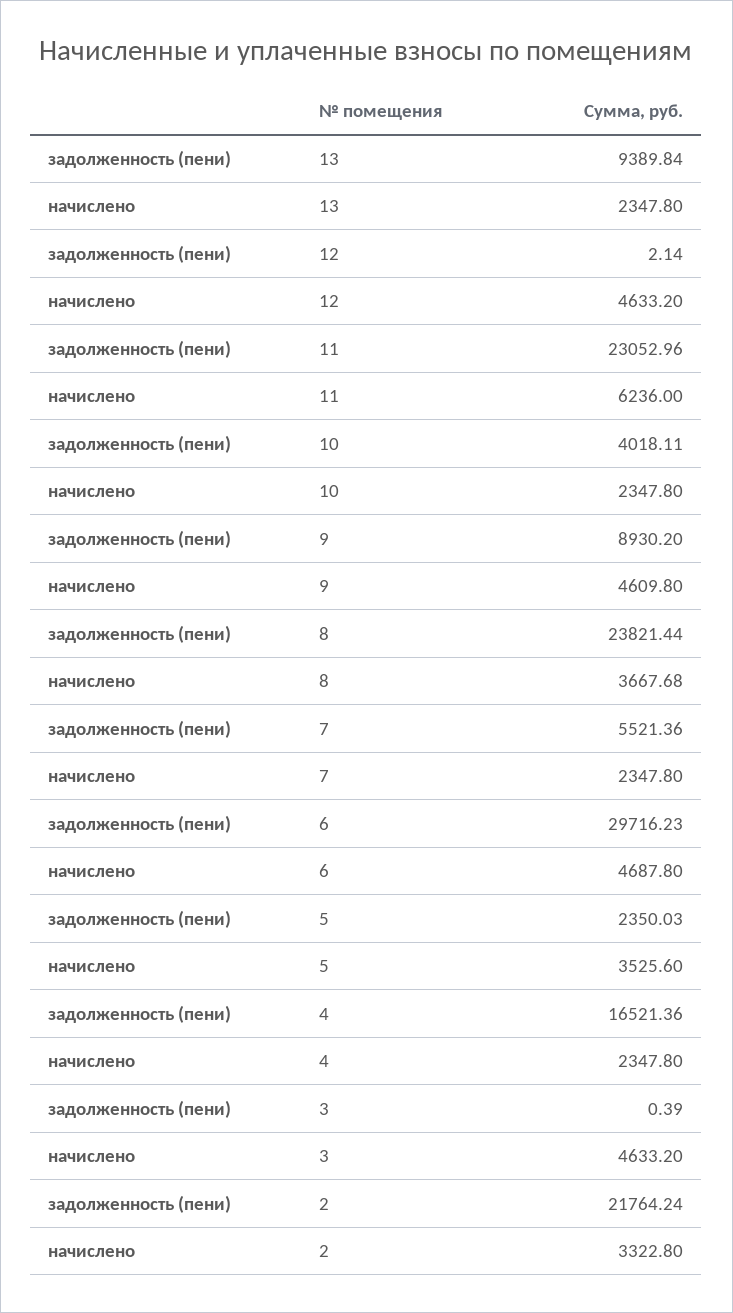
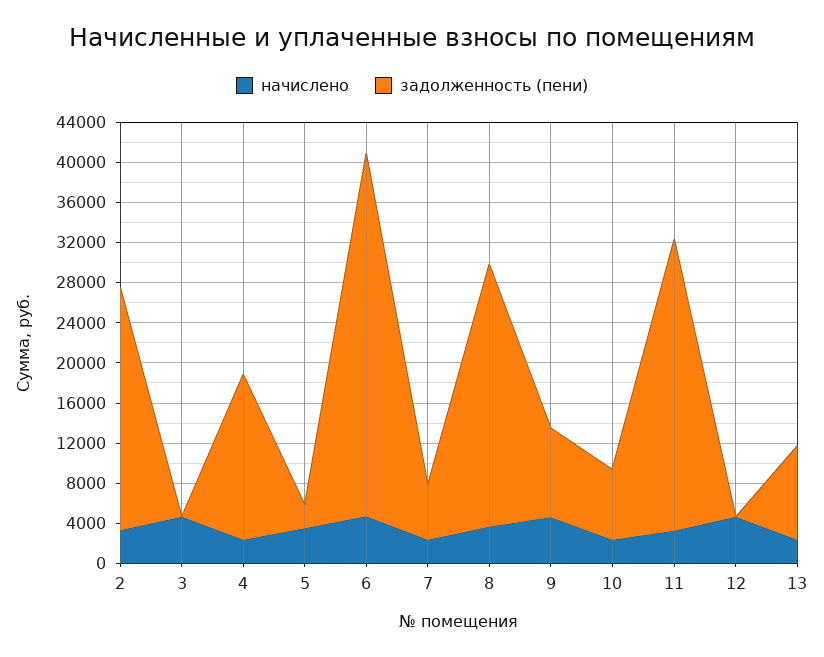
задолженность (пени), 11: 23052.96 -> 29000
начислено, 11: 6236 -> 3000
задолженность (пени), 10: 4018.11 -> 7000
задолженность (пени), 8: 23821.44 -> 26000
задолженность (пени), 6: 29716.23 -> 36000
задолженность (пени), 2: 21764.24 -> 24000

